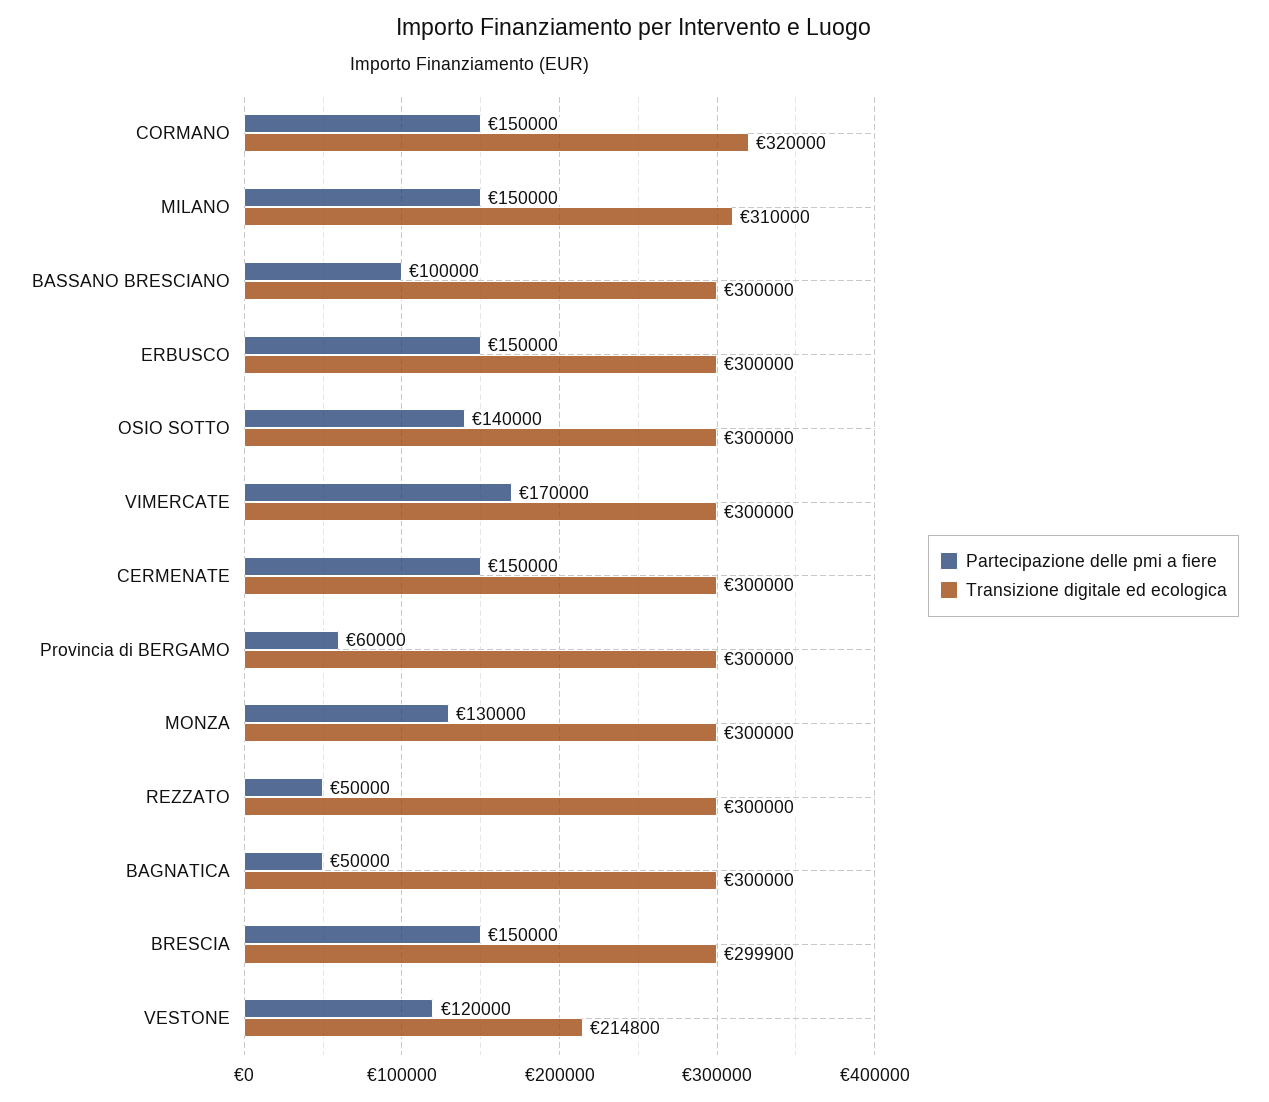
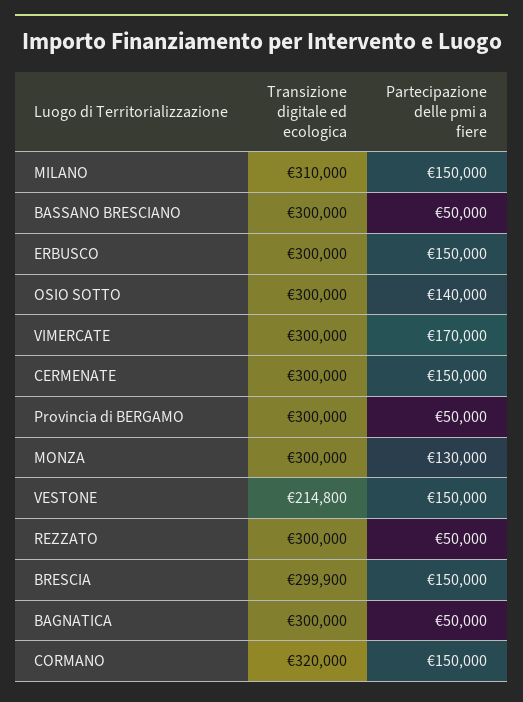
Partecipazione delle pmi a fiere, BASSANO BRESCIANO: 100000 -> 50000
Partecipazione delle pmi a fiere, Provincia di BERGAMO: 60000 -> 50000
Partecipazione delle pmi a fiere, VESTONE: 120000 -> 150000

